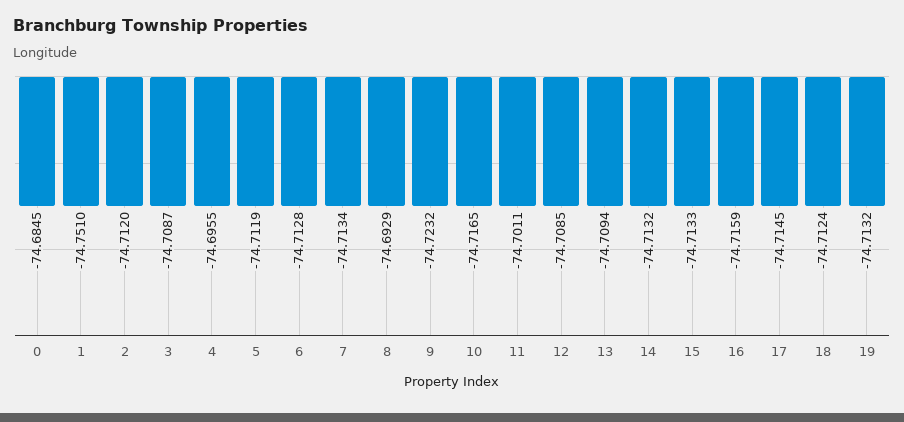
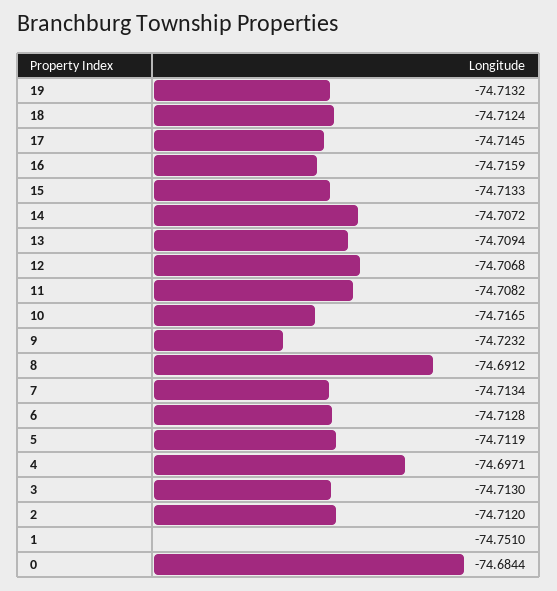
0: -74.6845 -> -74.6844
3: -74.7087 -> -74.713
4: -74.6955 -> -74.6971
8: -74.6929 -> -74.6912
11: -74.7011 -> -74.7082
12: -74.7085 -> -74.7068
14: -74.7132 -> -74.7072

